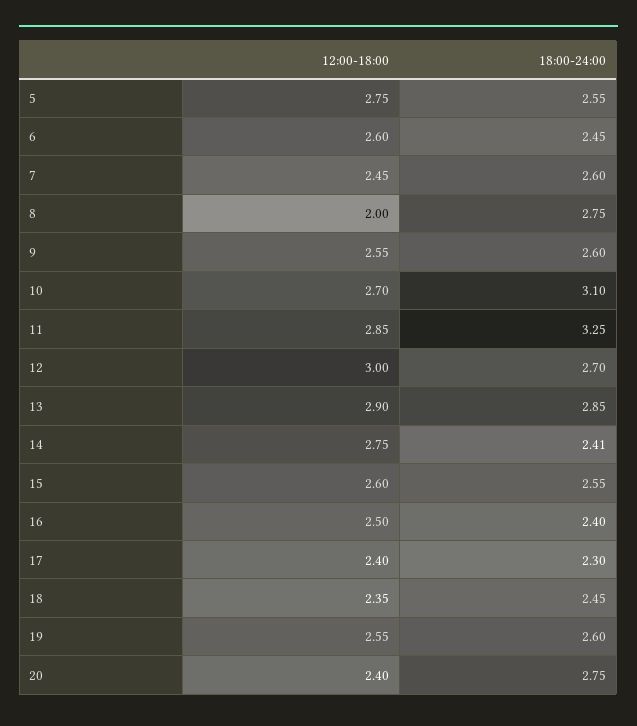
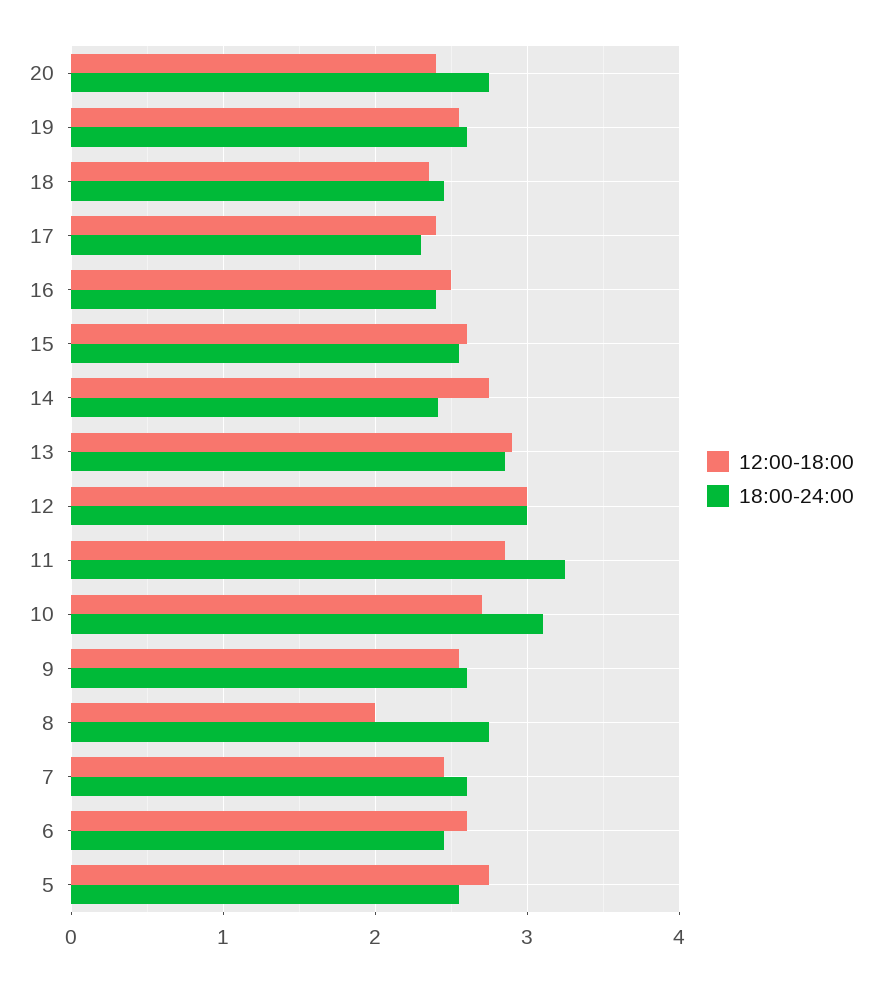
18:00-24:00, 12: 2.7 -> 3

